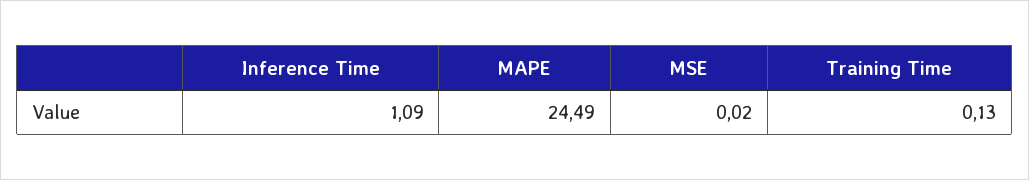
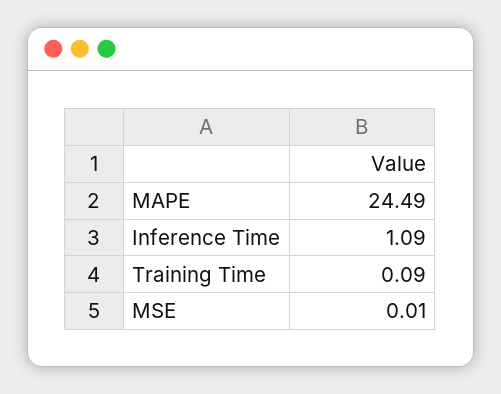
MSE: 0.02 -> 0.01
Training Time: 0.13 -> 0.09

